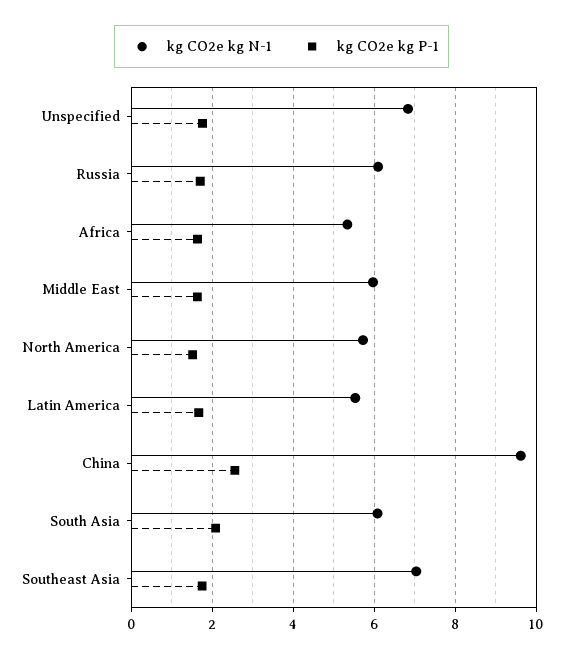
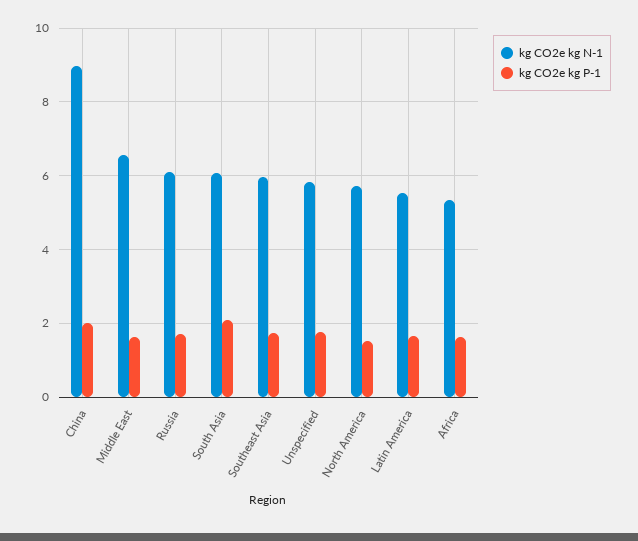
kg CO2e kg N-1, Unspecified: 6.8 -> 5.8
kg CO2e kg N-1, Middle East: 6 -> 6.6
kg CO2e kg N-1, China: 9.6 -> 9
kg CO2e kg P-1, China: 2.6 -> 2
kg CO2e kg N-1, Southeast Asia: 7 -> 6

